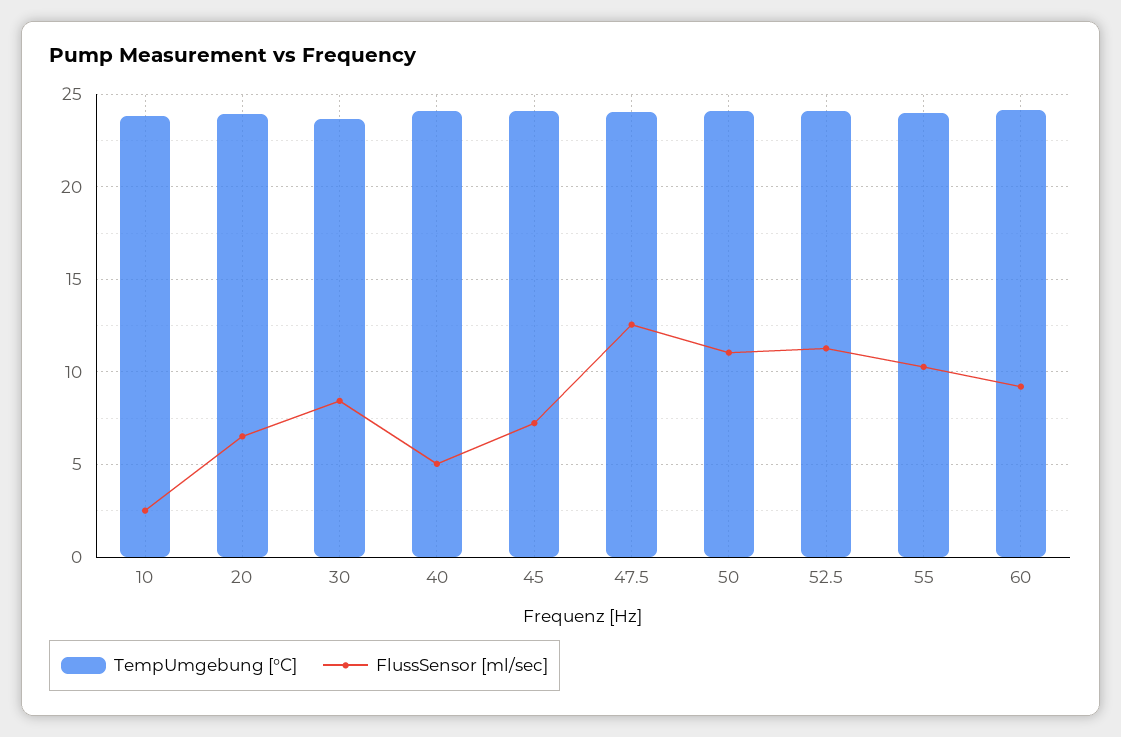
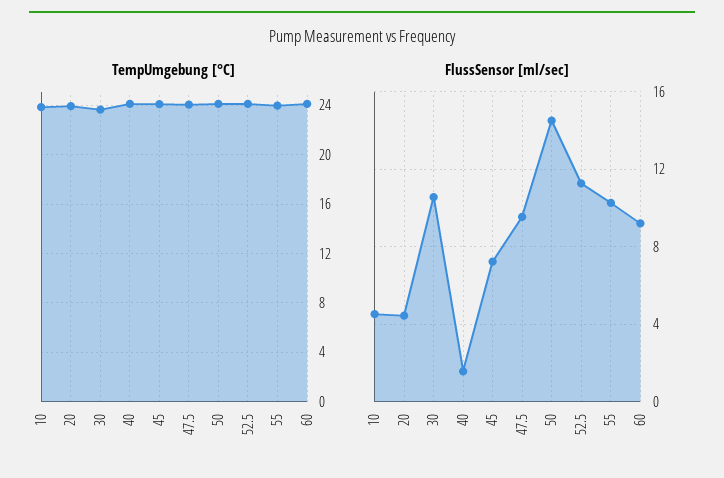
FlussSensor [ml/sec], 10: 2.5 -> 4.5
FlussSensor [ml/sec], 20: 6.5 -> 4.5
FlussSensor [ml/sec], 30: 8.5 -> 10.5
FlussSensor [ml/sec], 40: 5 -> 1.5
FlussSensor [ml/sec], 47.5: 12.5 -> 9.5
FlussSensor [ml/sec], 50: 11 -> 14.5

